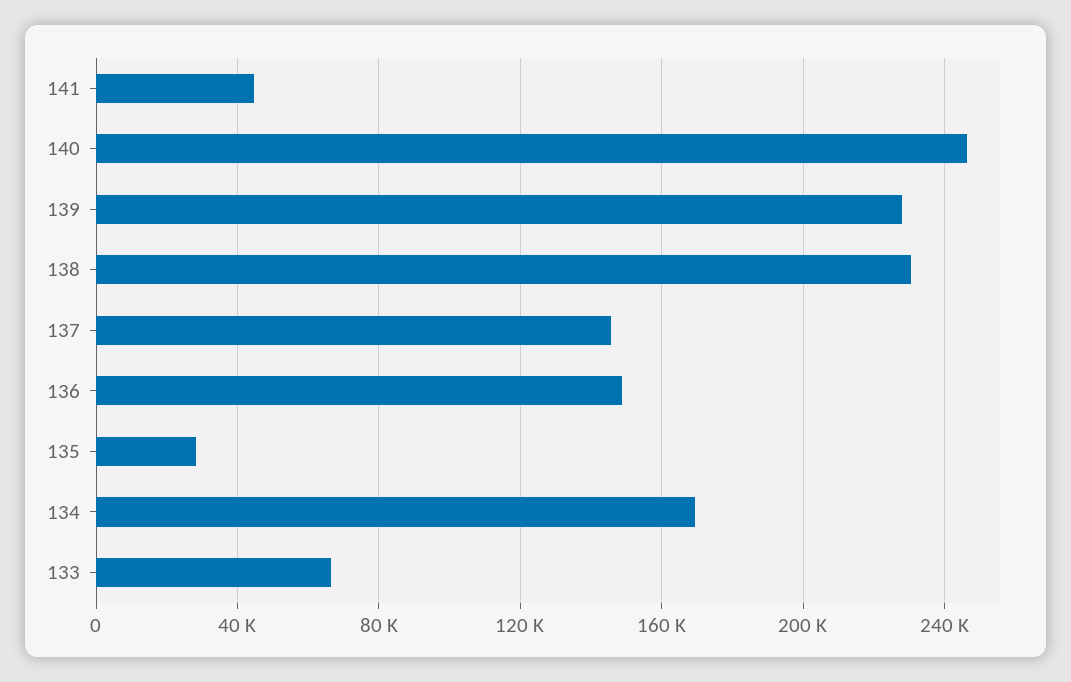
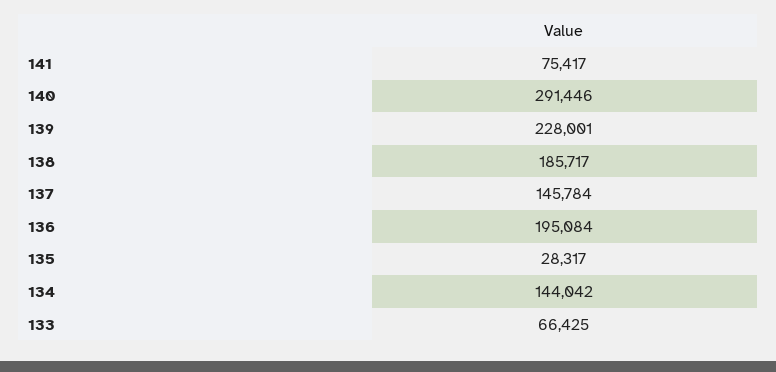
141: 45000 -> 75417
140: 245000 -> 291446
138: 230000 -> 185717
136: 150000 -> 195084
134: 170000 -> 144042

